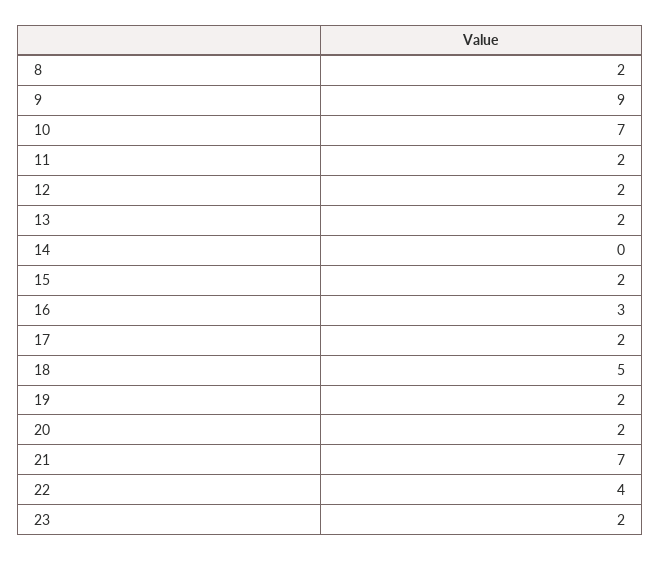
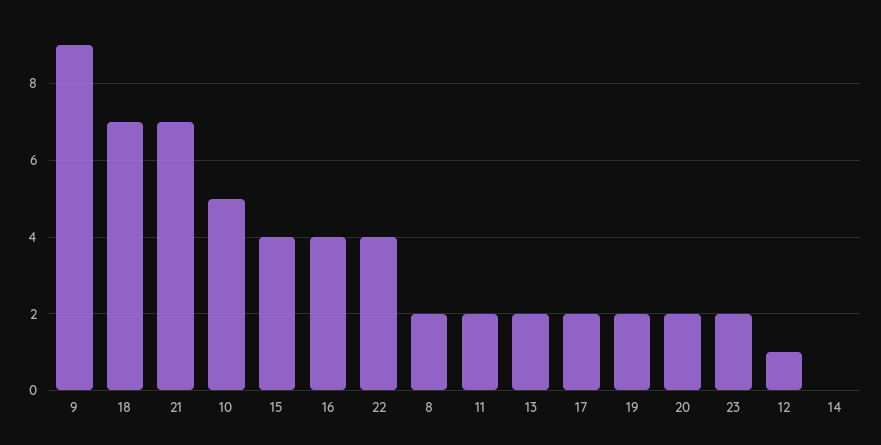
10: 7 -> 5
12: 2 -> 1
15: 2 -> 4
16: 3 -> 4
18: 5 -> 7

